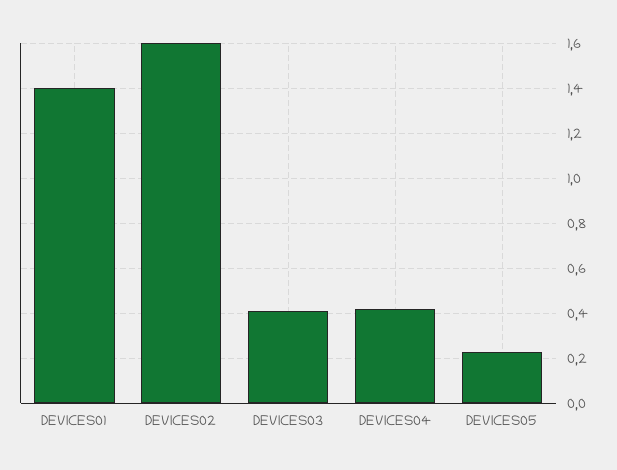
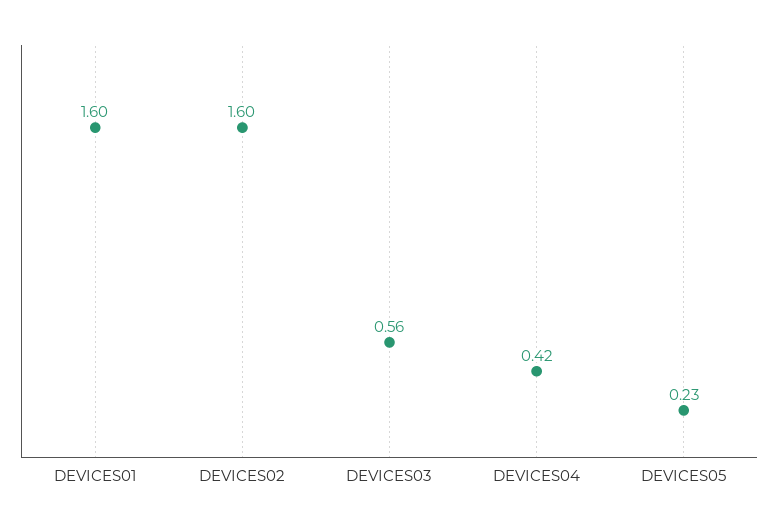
DEVICES01: 1.4 -> 1.6
DEVICES03: 0.4 -> 0.56

